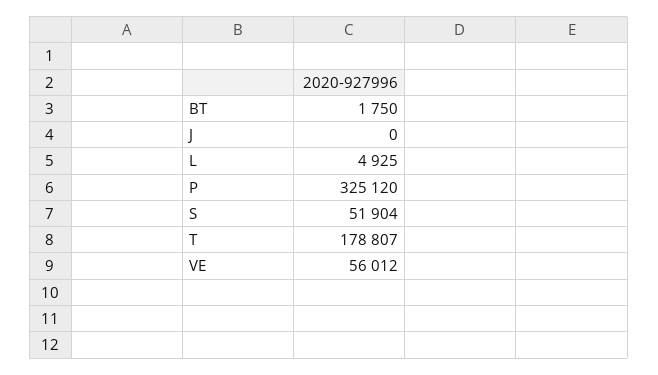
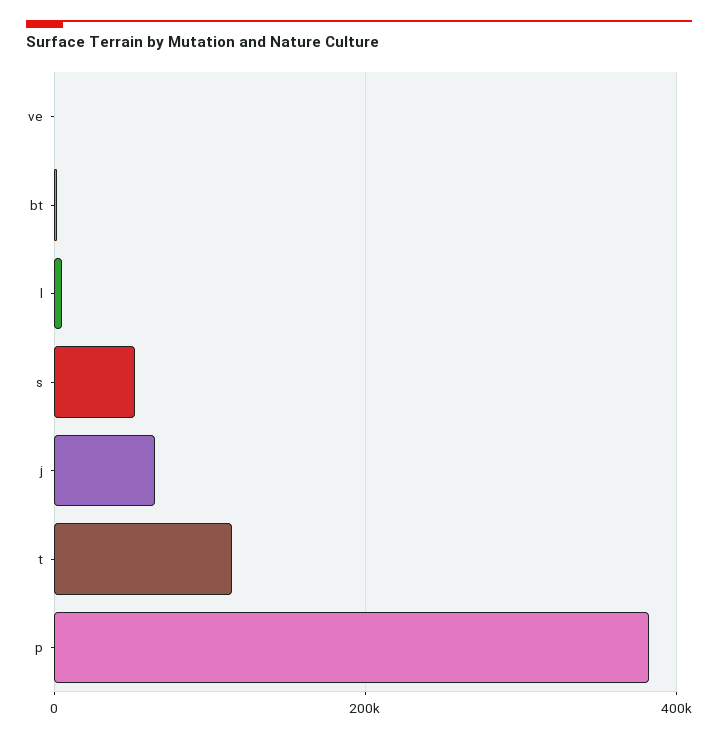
J: 0 -> 60000
P: 325120 -> 380000
T: 178807 -> 120000
VE: 56012 -> 0

